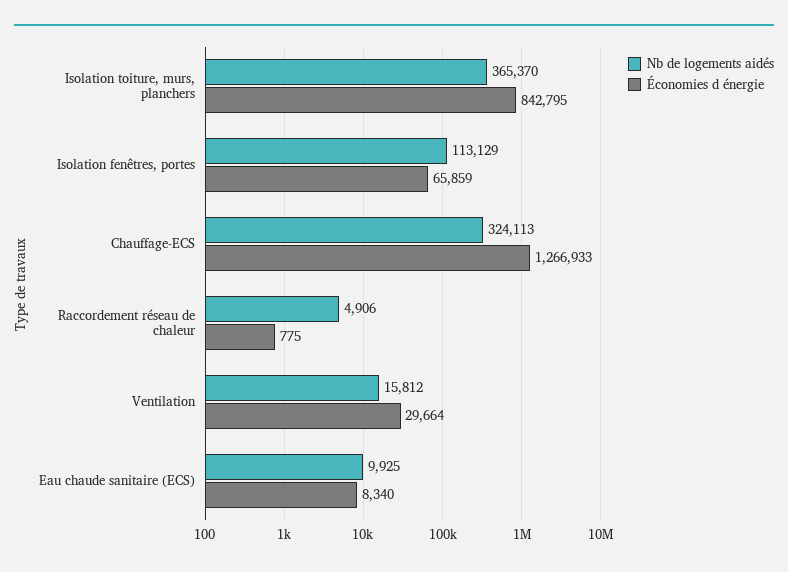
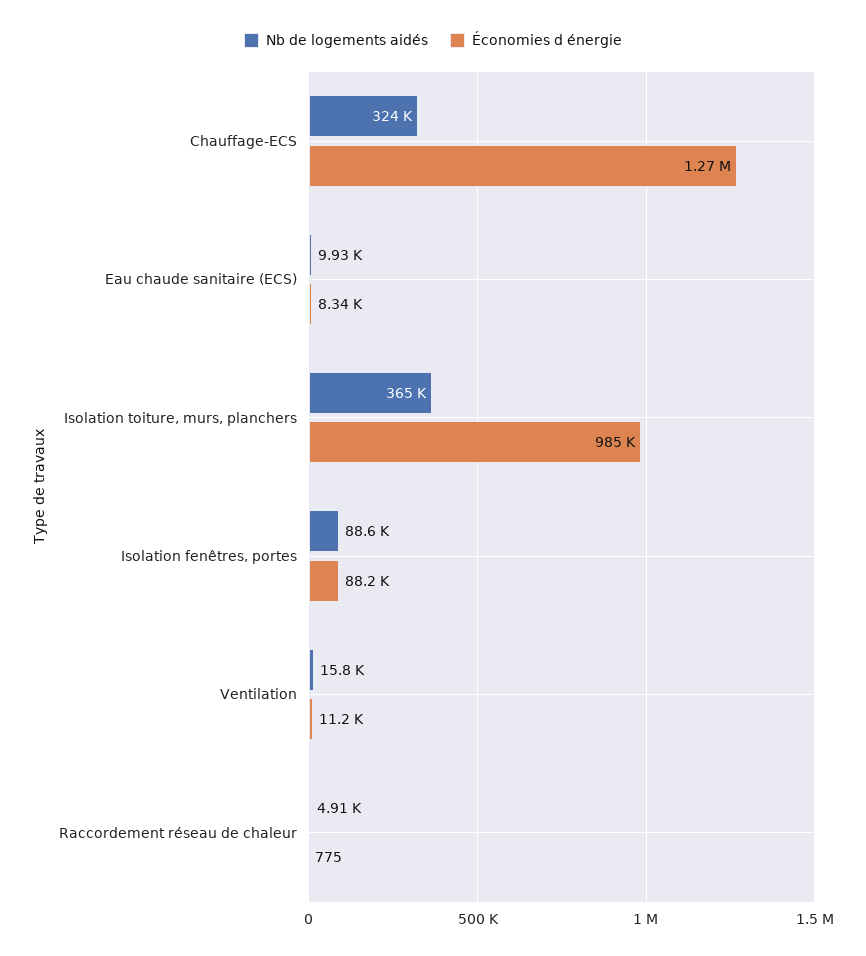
Économies d énergie, Isolation toiture, murs, planchers: 842795 -> 985000
Nb de logements aidés, Isolation fenêtres, portes: 113129 -> 88600
Économies d énergie, Isolation fenêtres, portes: 65859 -> 88200
Économies d énergie, Ventilation: 29664 -> 11200

